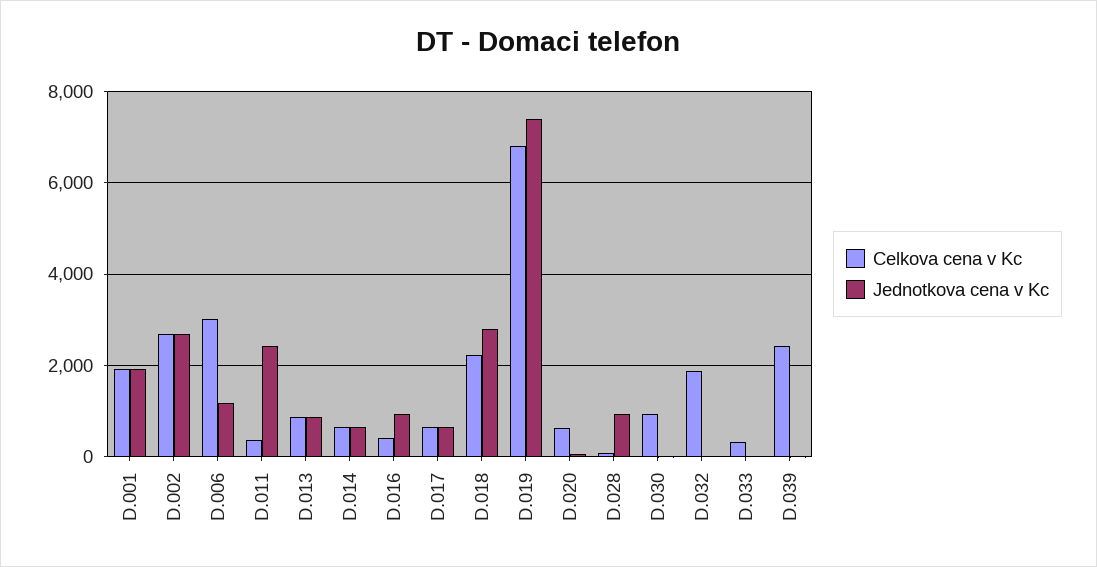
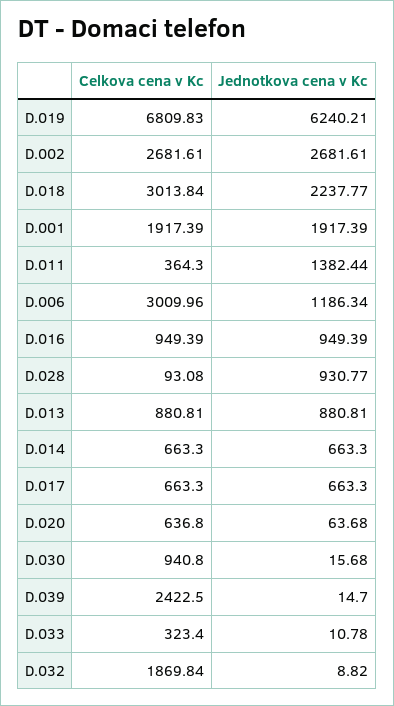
Jednotkova cena v Kc, D.011: 2400 -> 1382.44
Celkova cena v Kc, D.016: 400 -> 949.39
Celkova cena v Kc, D.018: 2200 -> 3013.84
Jednotkova cena v Kc, D.018: 2800 -> 2237.77
Jednotkova cena v Kc, D.019: 7400 -> 6240.21

